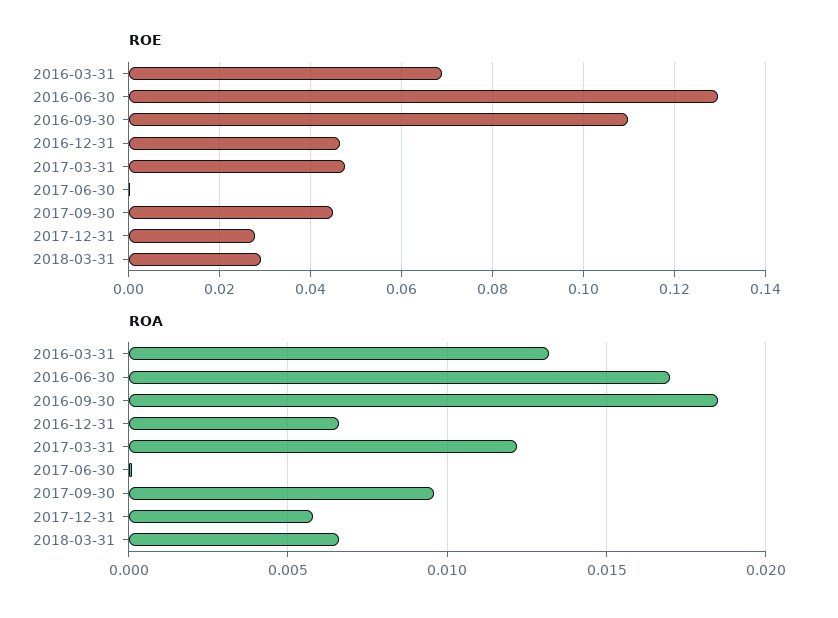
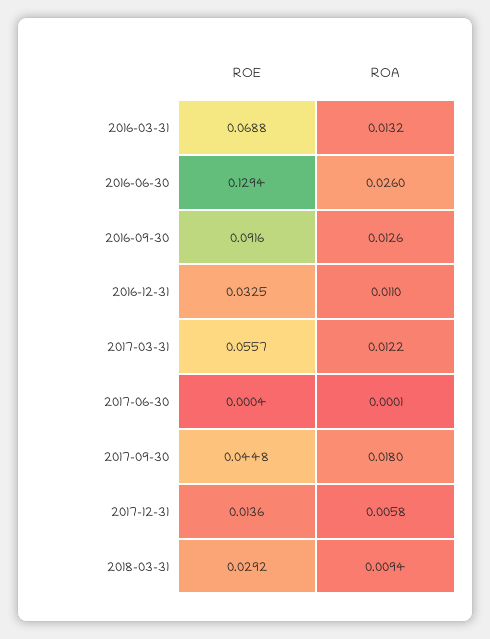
ROE, 2016-09-30: 0.11 -> 0.0916
ROE, 2016-12-31: 0.046 -> 0.0325
ROE, 2017-03-31: 0.048 -> 0.0557
ROE, 2017-12-31: 0.028 -> 0.0136
ROA, 2016-06-30: 0.017 -> 0.026
ROA, 2016-09-30: 0.0185 -> 0.0126
ROA, 2016-12-31: 0.0065 -> 0.011
ROA, 2017-09-30: 0.0095 -> 0.018
ROA, 2018-03-31: 0.0065 -> 0.0094

